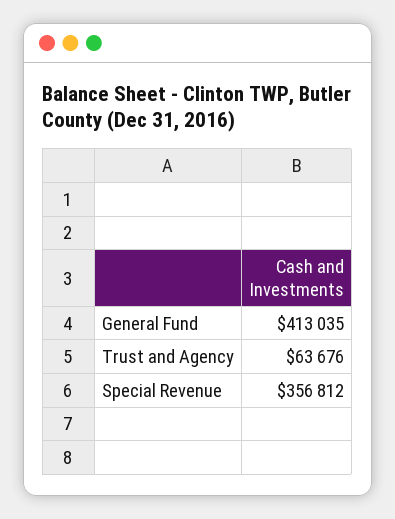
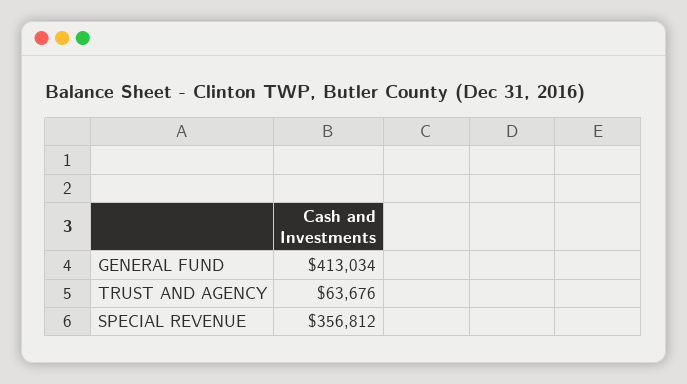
General Fund: 413035 -> 413034

